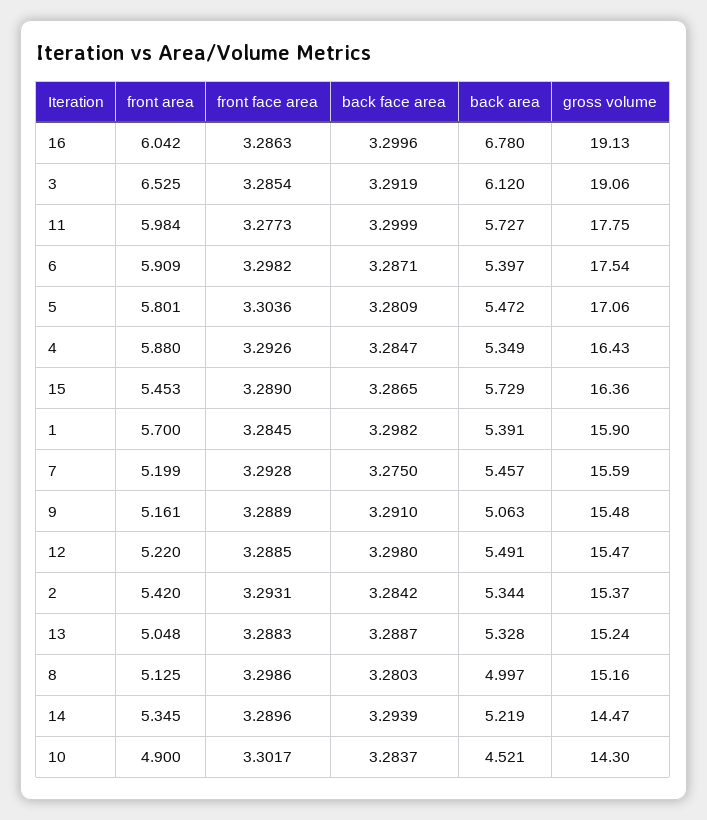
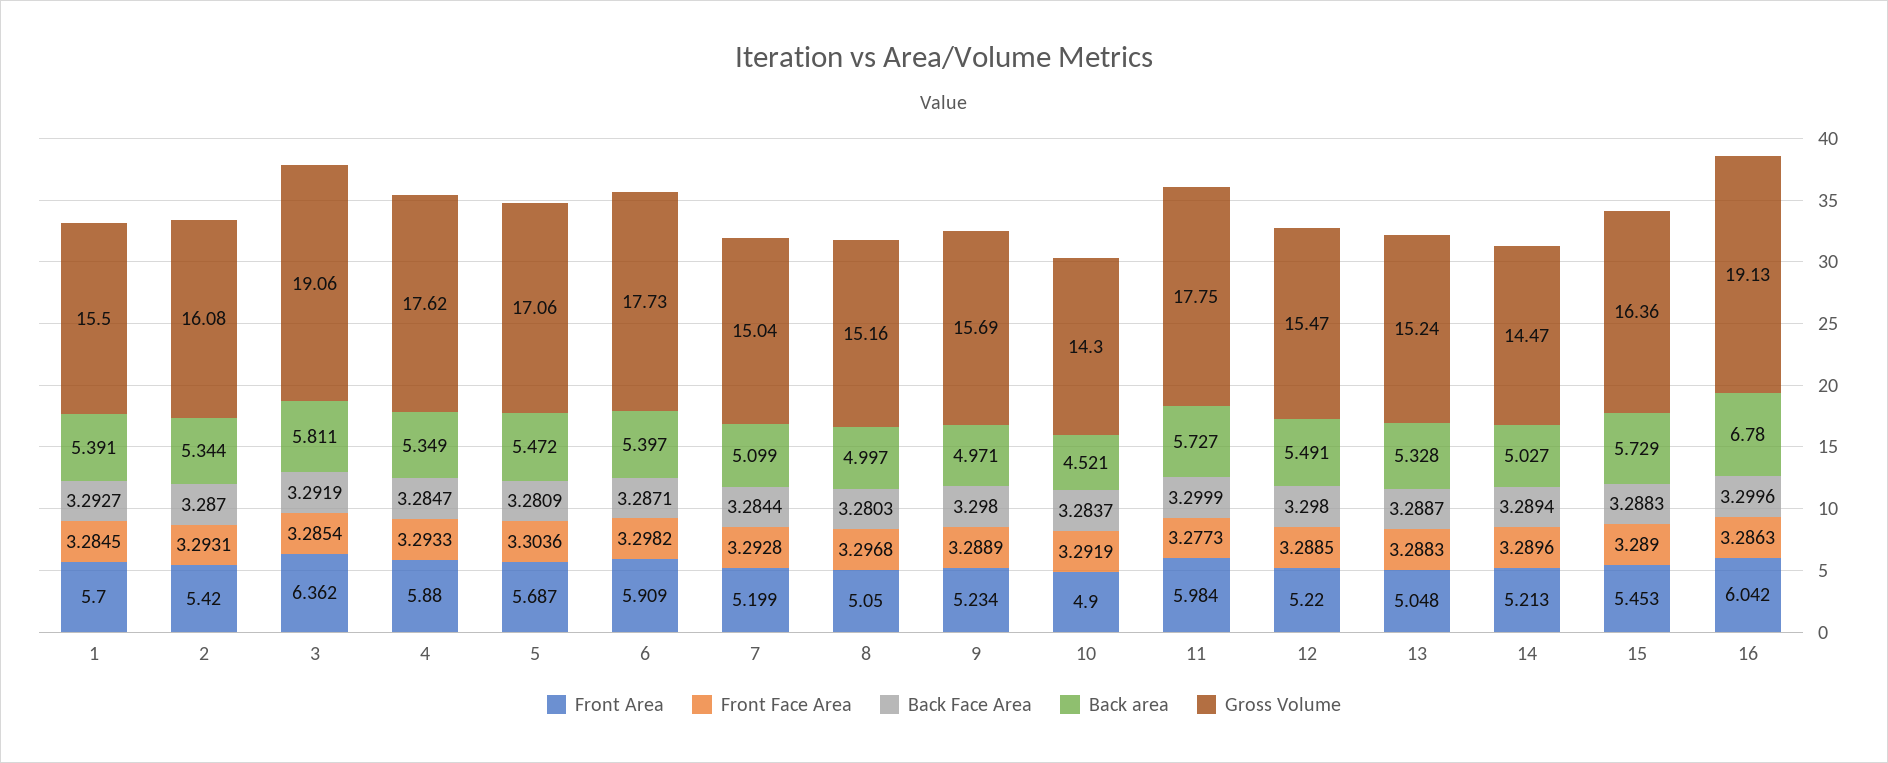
front area, 3: 6.525 -> 6.362
back area, 3: 6.12 -> 5.811
gross volume, 6: 17.54 -> 17.73
front area, 5: 5.801 -> 5.687
front face area, 4: 3.2926 -> 3.2933
gross volume, 4: 16.43 -> 17.62
back face area, 15: 3.2865 -> 3.2883
back face area, 1: 3.2982 -> 3.2927
gross volume, 1: 15.9 -> 15.5
back face area, 7: 3.275 -> 3.2844
back area, 7: 5.457 -> 5.099
gross volume, 7: 15.59 -> 15.04
front area, 9: 5.161 -> 5.234
back face area, 9: 3.291 -> 3.298
back area, 9: 5.063 -> 4.971
gross volume, 9: 15.48 -> 15.69
back face area, 2: 3.2842 -> 3.287
gross volume, 2: 15.37 -> 16.08
front area, 8: 5.125 -> 5.05
front face area, 8: 3.2986 -> 3.2968
front area, 14: 5.345 -> 5.213
back face area, 14: 3.2939 -> 3.2894
back area, 14: 5.219 -> 5.027
front face area, 10: 3.3017 -> 3.2919

